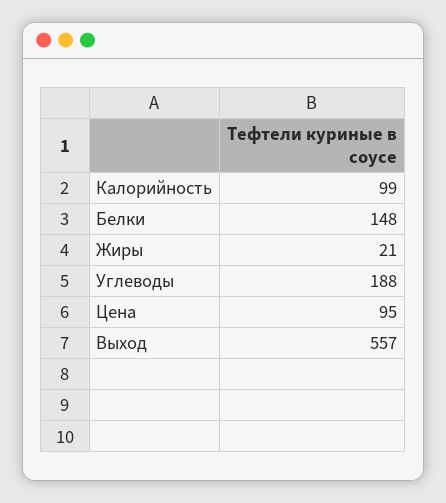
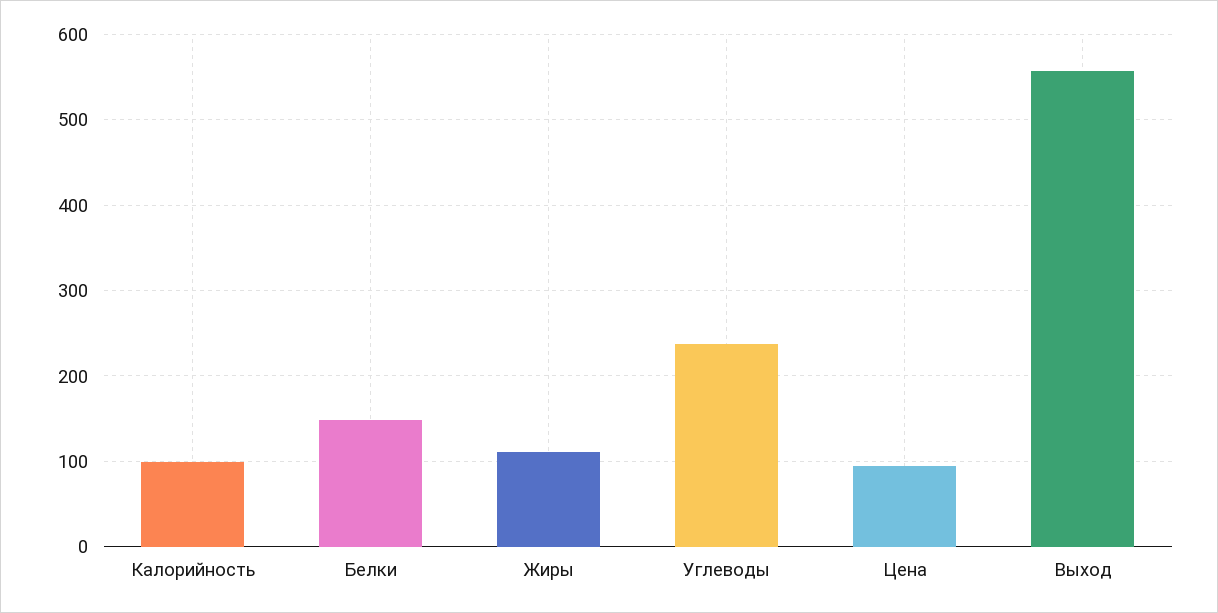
Жиры: 21 -> 110
Углеводы: 188 -> 240

